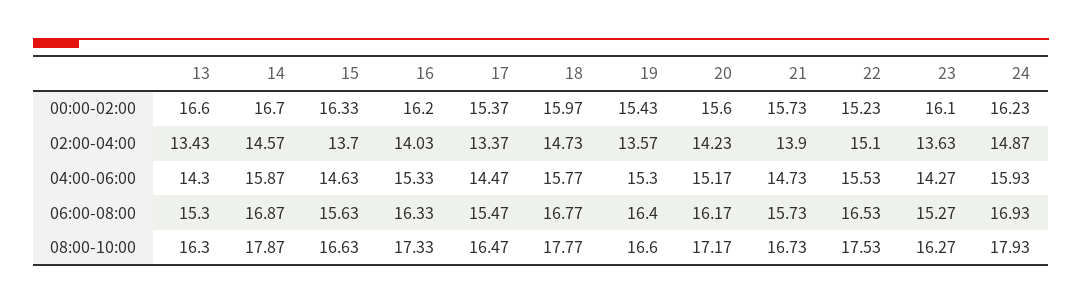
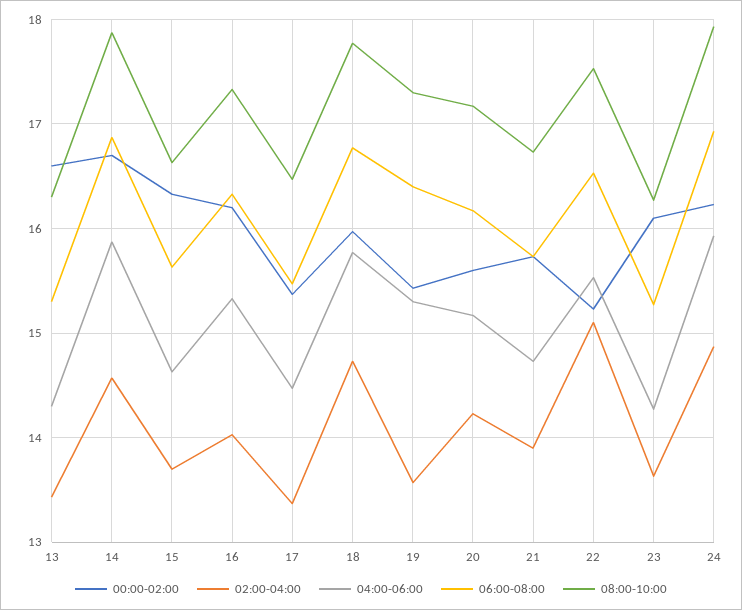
08:00-10:00, 19: 16.6 -> 17.3

